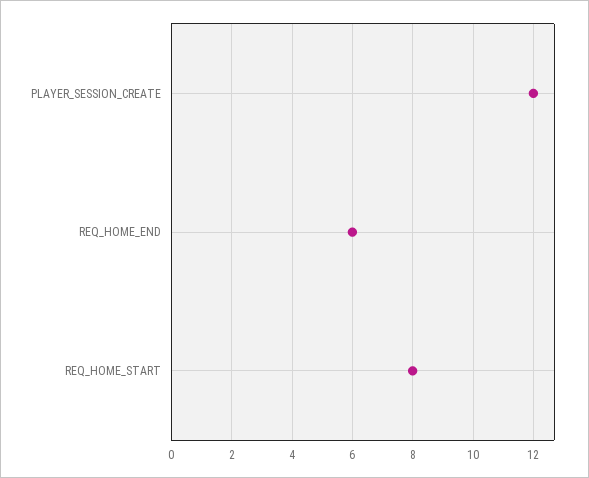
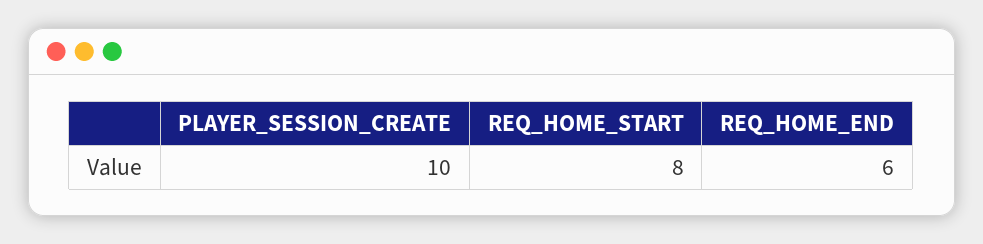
PLAYER_SESSION_CREATE: 12 -> 10

